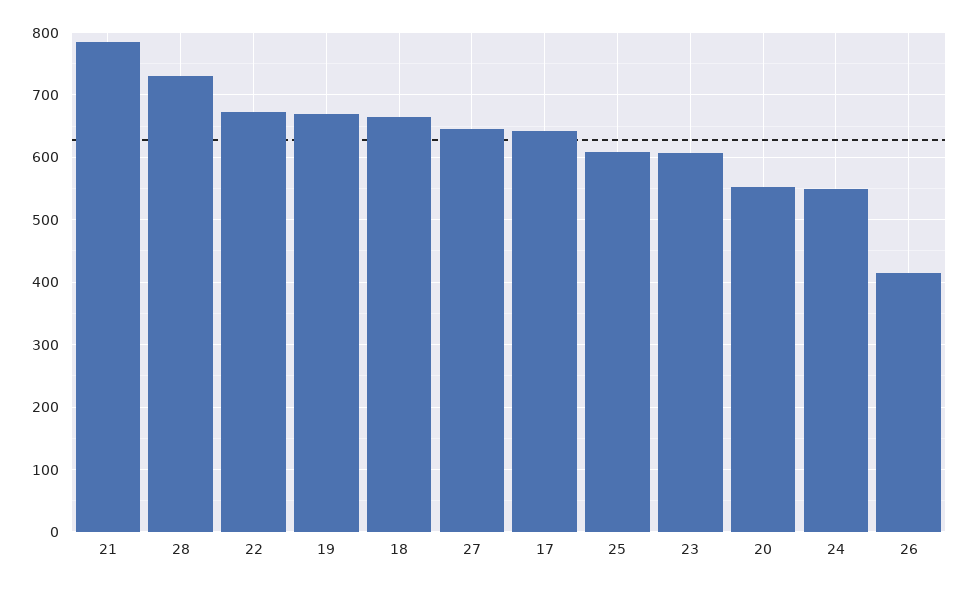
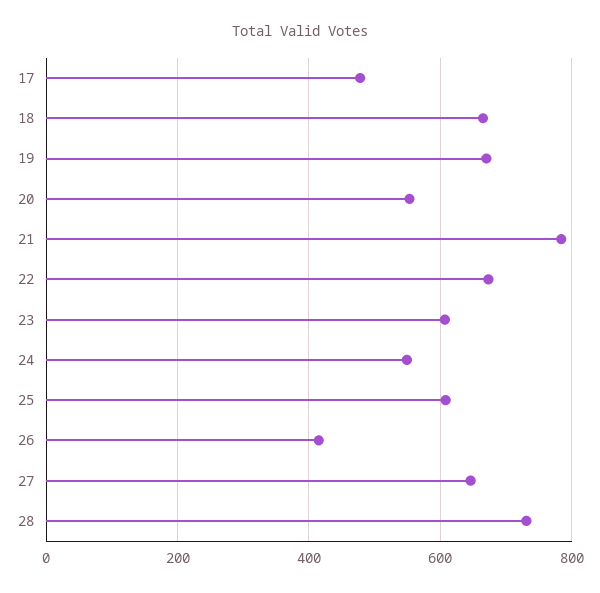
17: 640 -> 480

